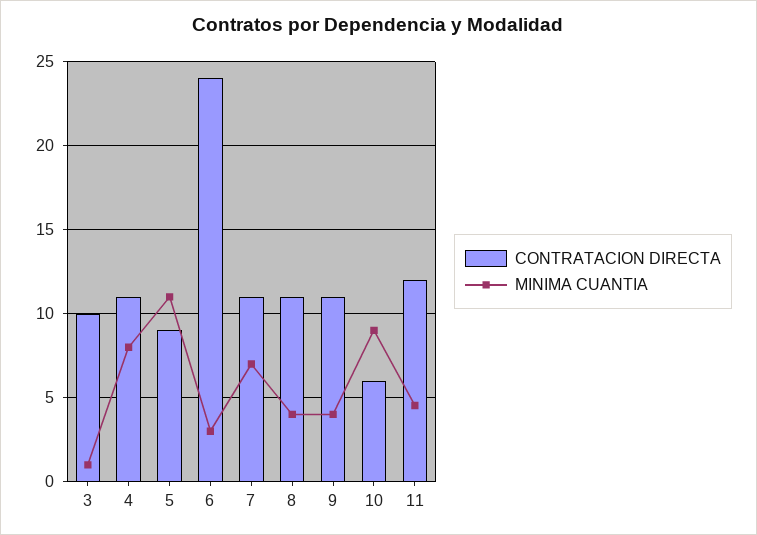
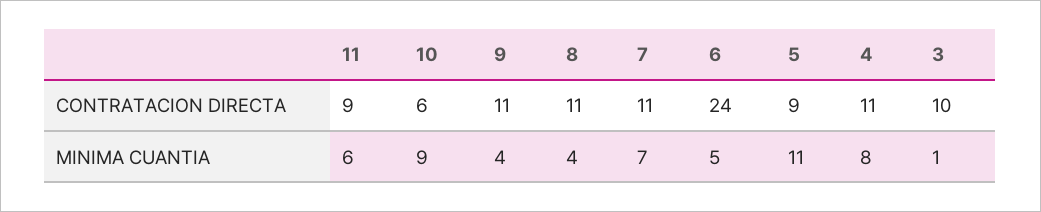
MINIMA CUANTIA, 6: 3 -> 5
CONTRATACION DIRECTA, 11: 12 -> 9
MINIMA CUANTIA, 11: 4.5 -> 6

